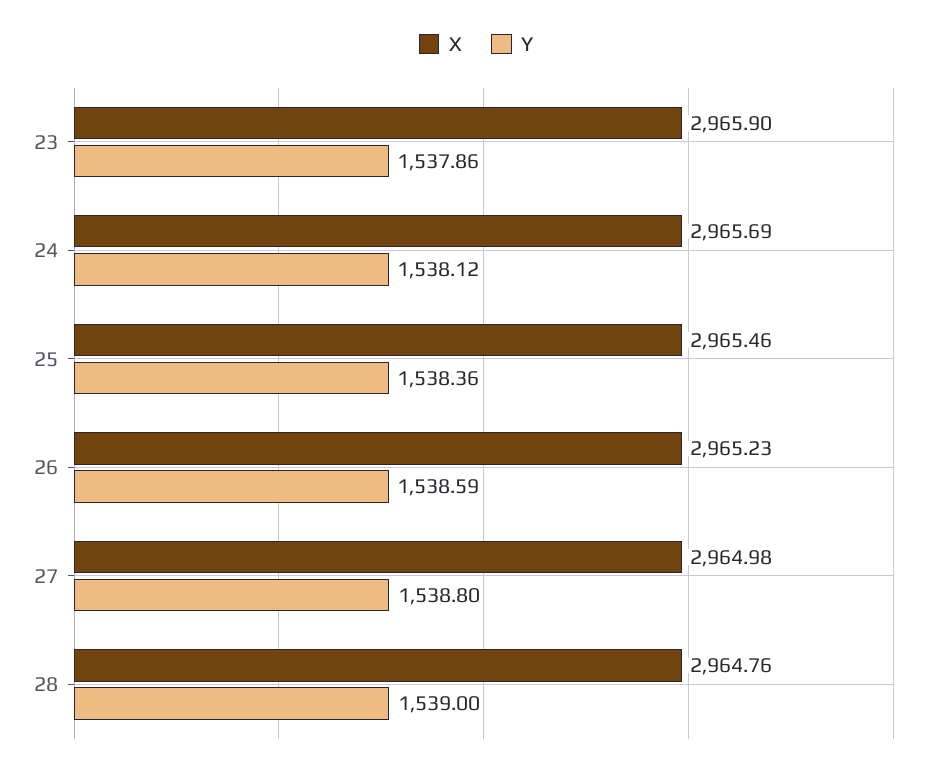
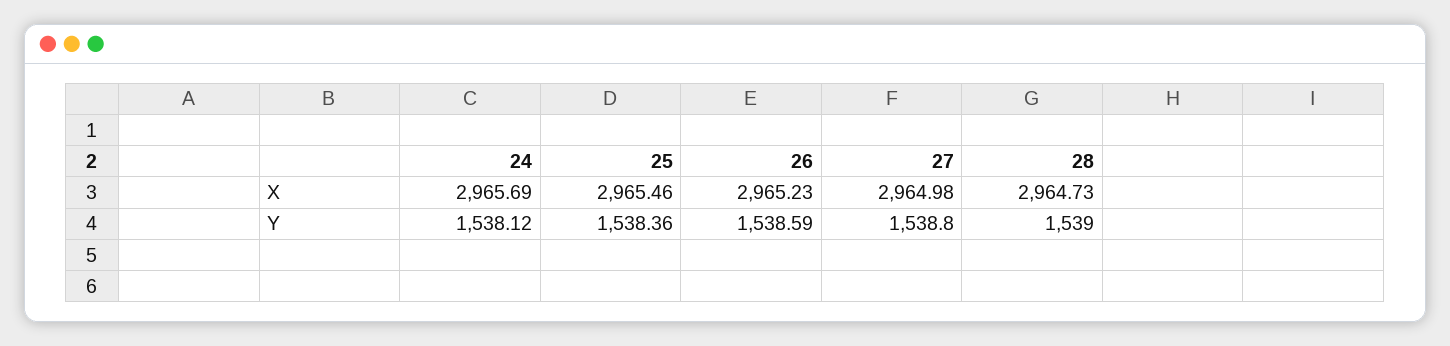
X, 23: 2965.9 -> none
Y, 23: 1537.86 -> none
X, 28: 2964.76 -> 2964.73

